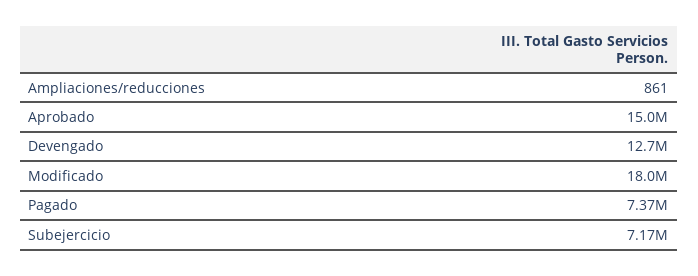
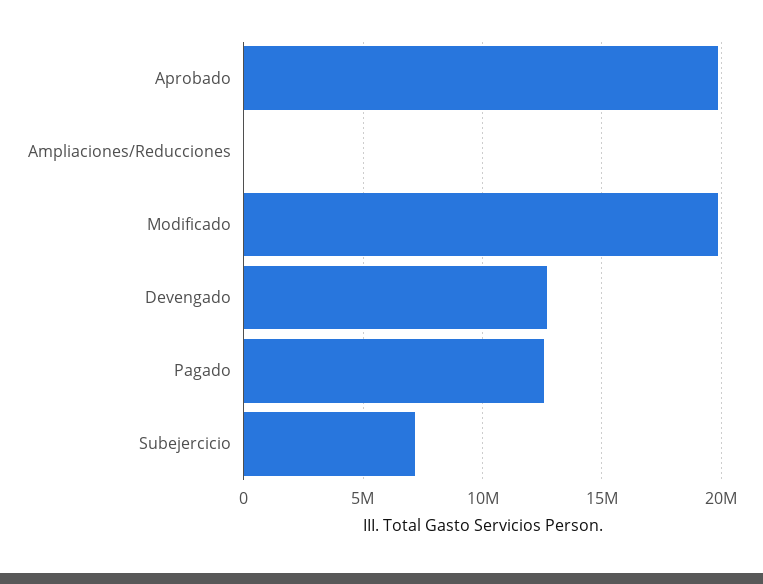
Aprobado: 15000000 -> 20000000
Modificado: 18000000 -> 20000000
Pagado: 7370000 -> 12500000

